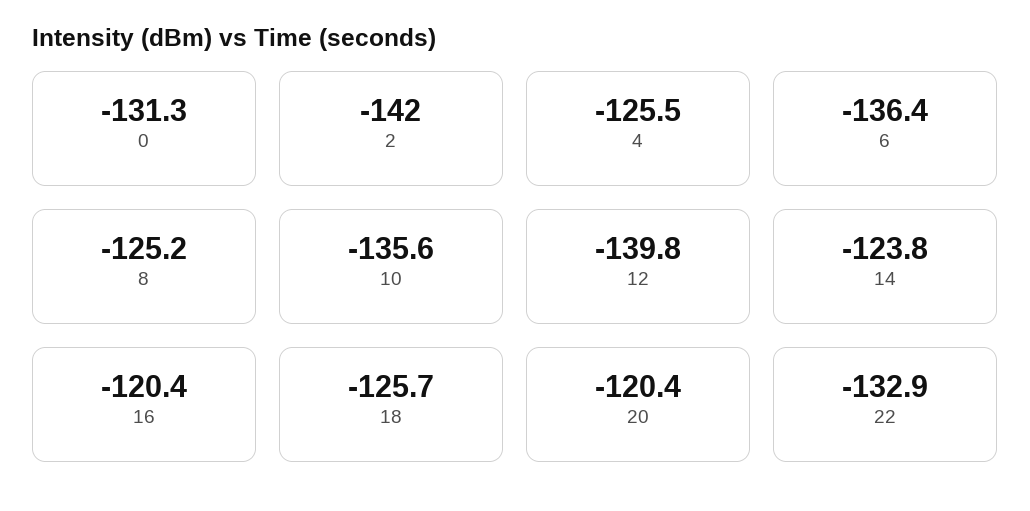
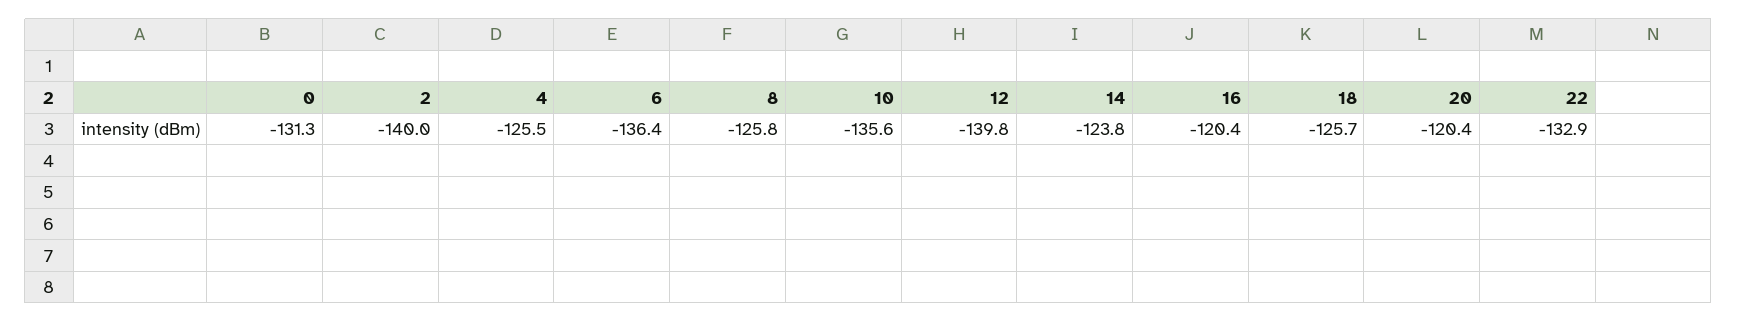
2: -142 -> -140
8: -125.2 -> -125.8

